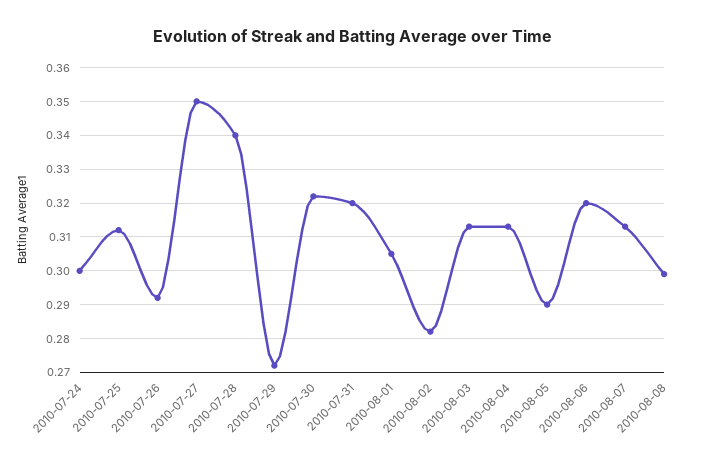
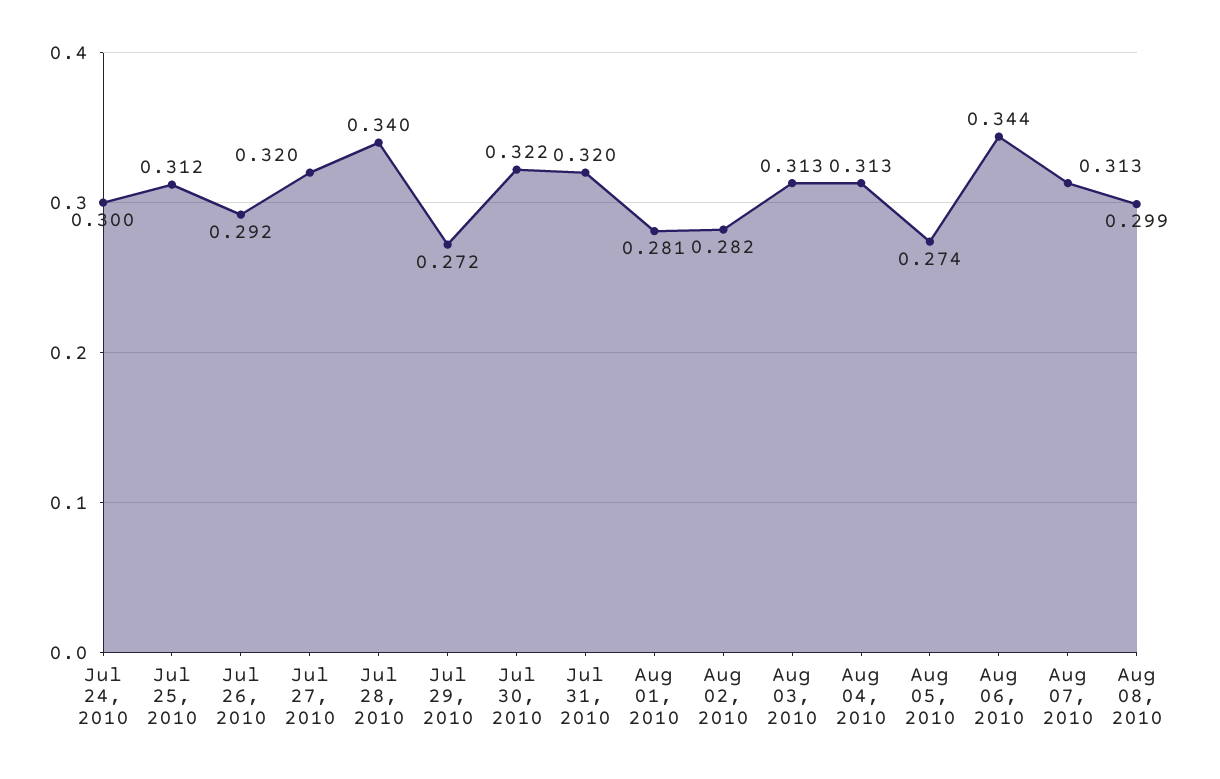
2010-07-27: 0.35 -> 0.32
2010-08-01: 0.305 -> 0.281
2010-08-05: 0.29 -> 0.274
2010-08-06: 0.32 -> 0.344

